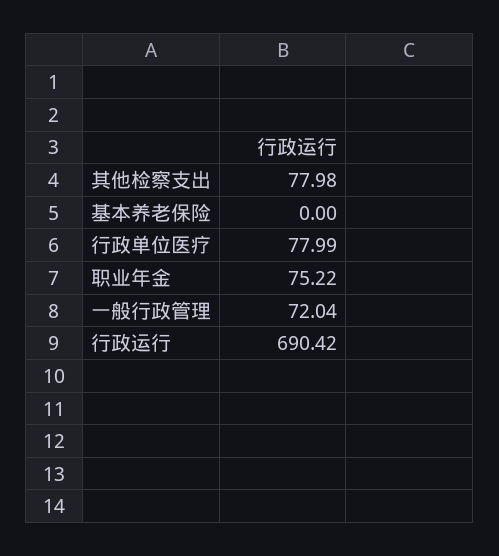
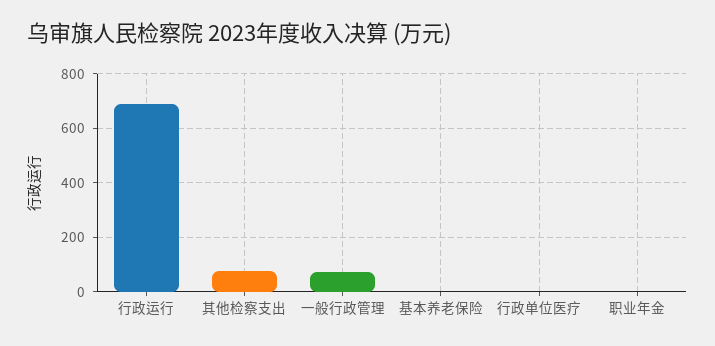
行政单位医疗: 77.99 -> 0
职业年金: 75.22 -> 0

